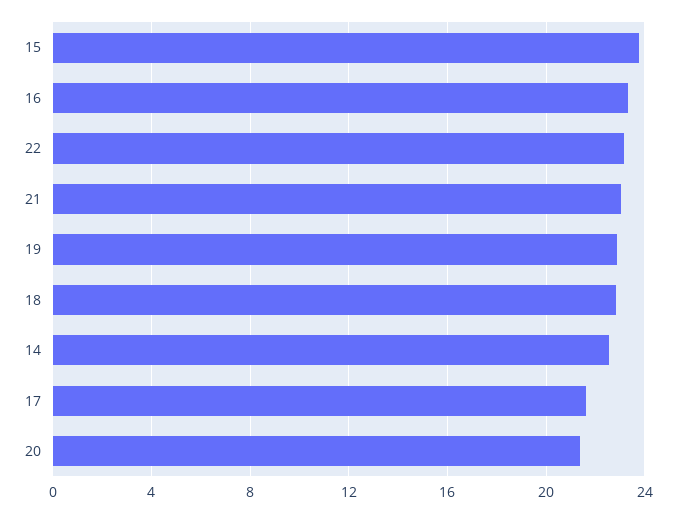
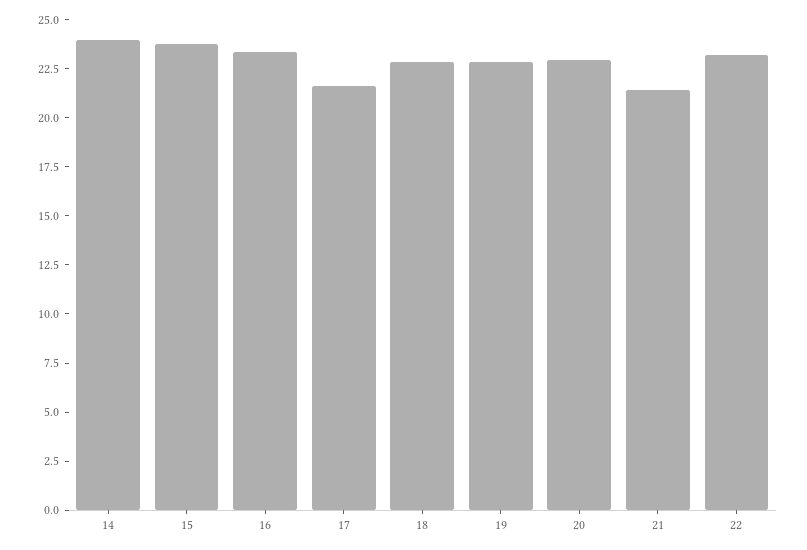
21: 23 -> 21.5
14: 22.5 -> 24
20: 21.5 -> 23

